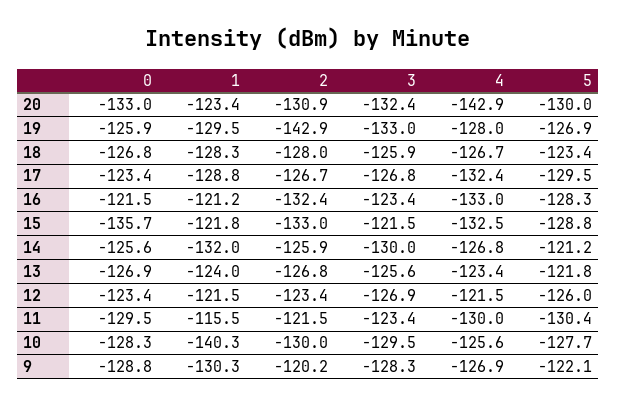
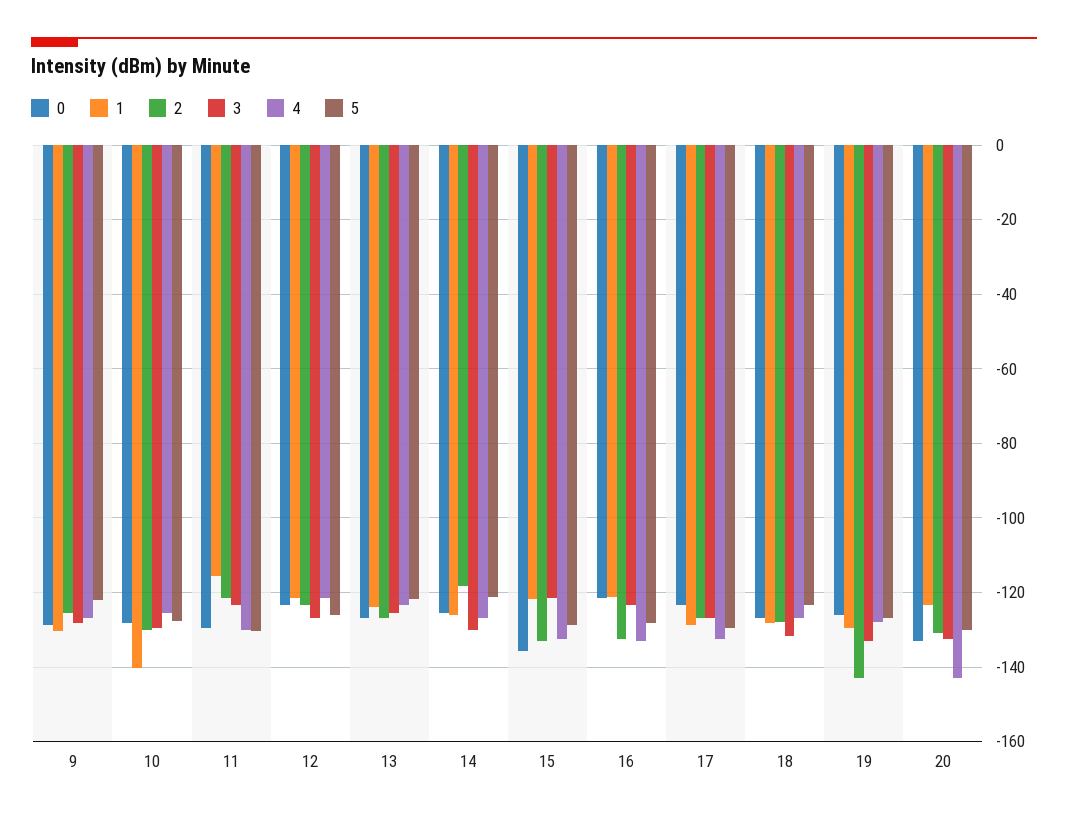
3, 18: -125.9 -> -132
1, 14: -132 -> -126
2, 14: -125.9 -> -118
2, 9: -120.2 -> -126

